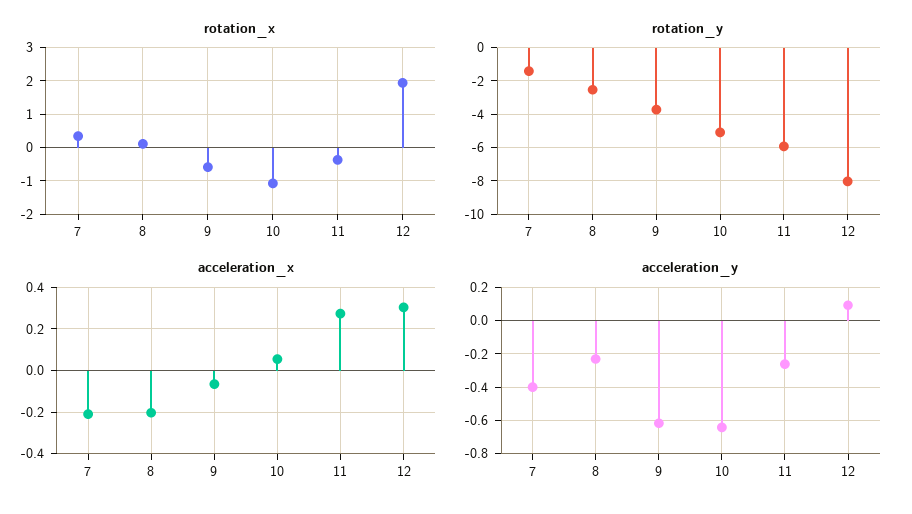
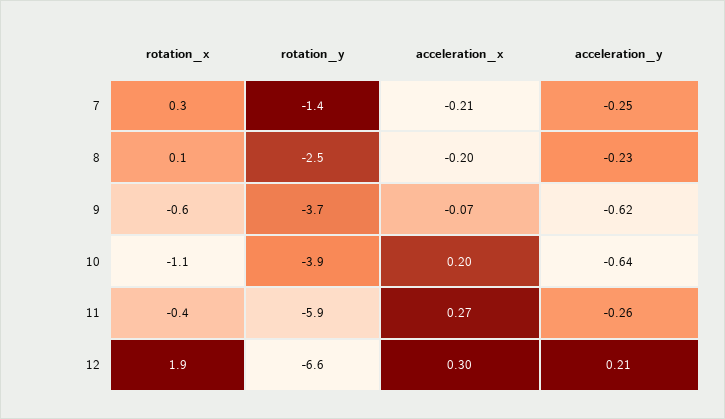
rotation_y, 10: -5 -> -3.9
rotation_y, 12: -8 -> -6.6
acceleration_x, 10: 0.05 -> 0.2
acceleration_y, 7: -0.4 -> -0.25
acceleration_y, 12: 0.1 -> 0.21

